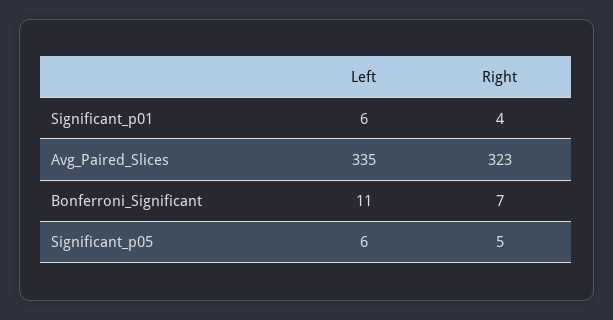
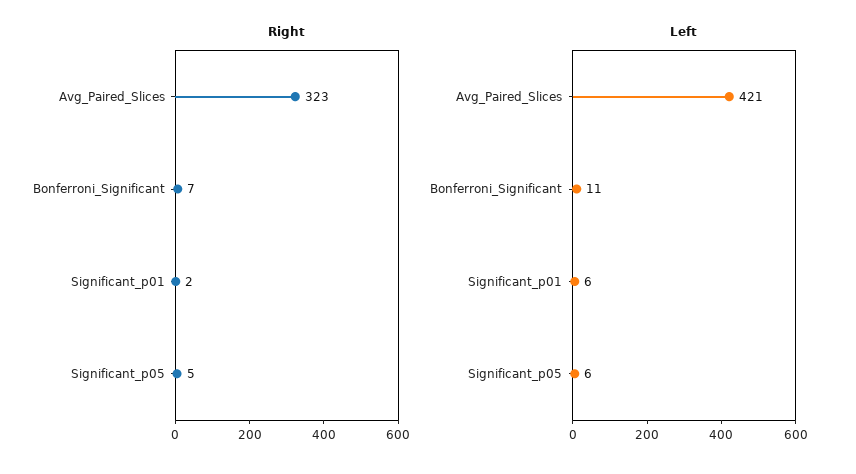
Right, Significant_p01: 4 -> 2
Left, Avg_Paired_Slices: 335 -> 421

